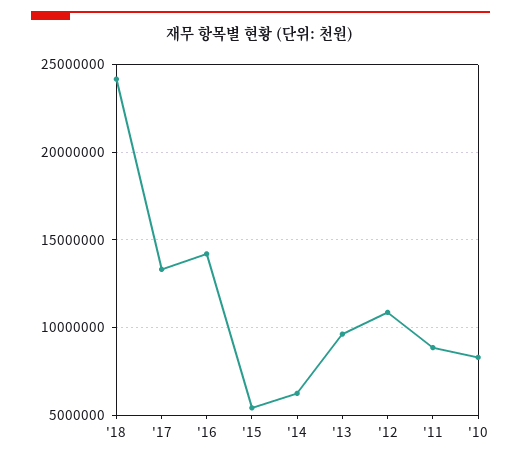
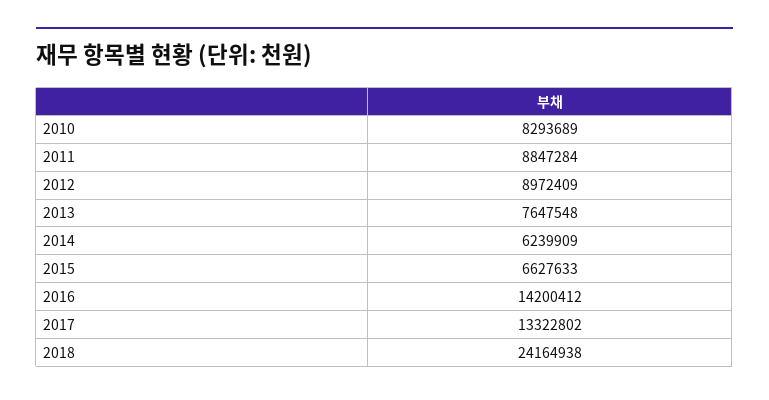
'15: 5500000 -> 6627633
'13: 9500000 -> 7647548
'12: 11000000 -> 8972409

